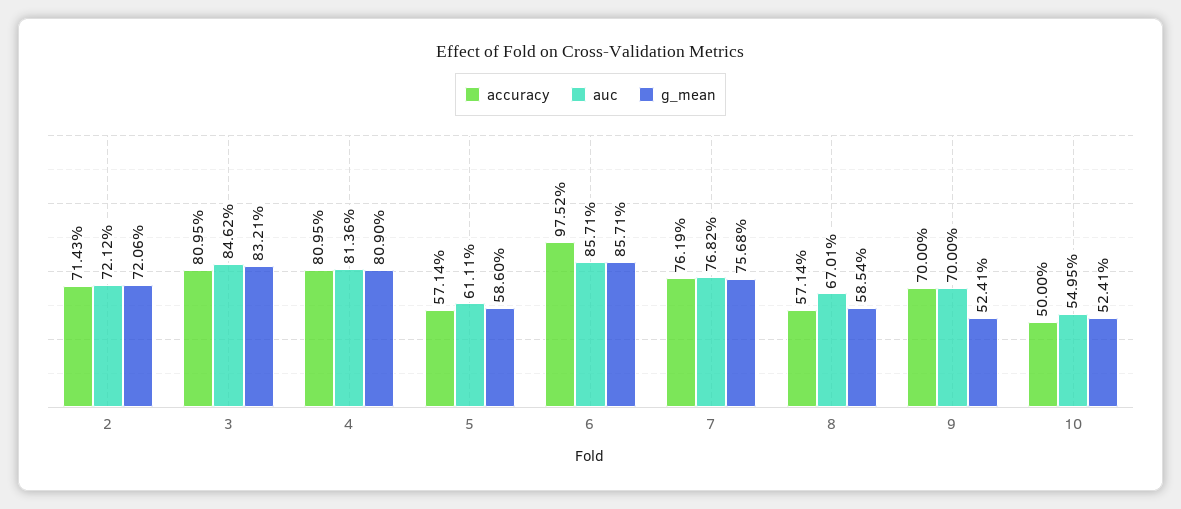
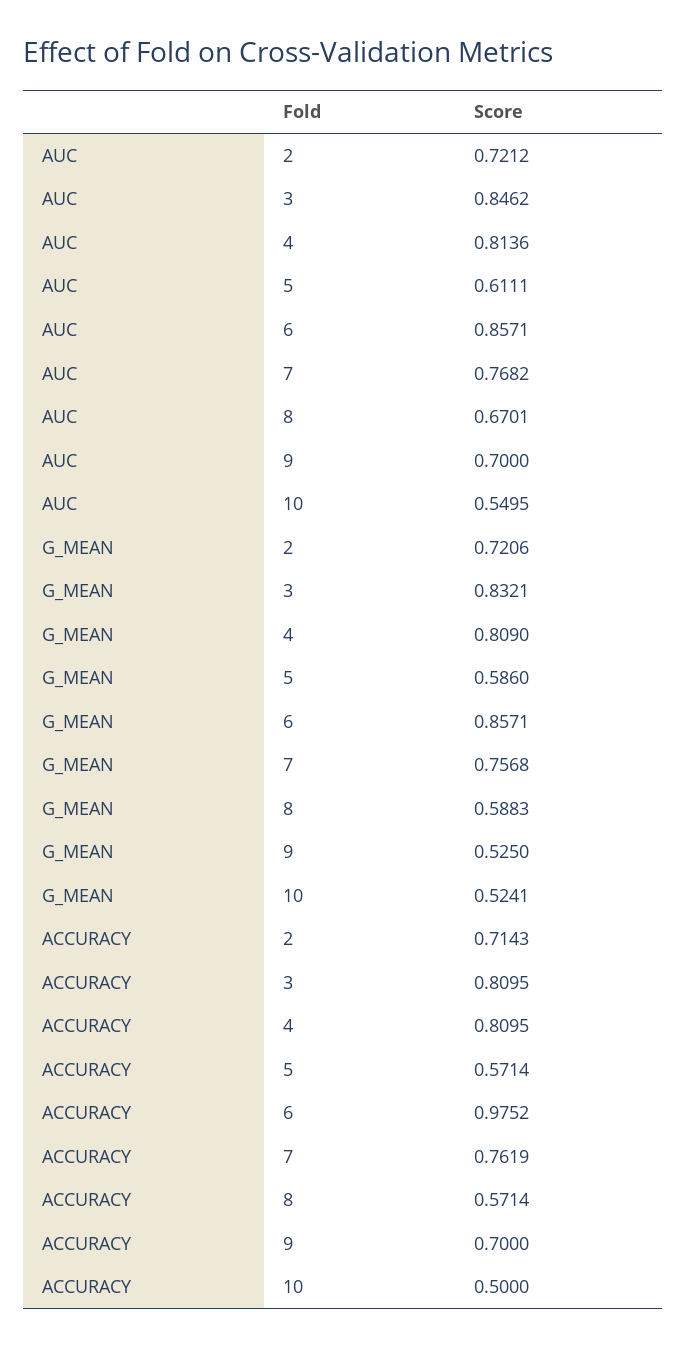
g_mean, 8: 0.5854 -> 0.5883
g_mean, 9: 0.5241 -> 0.525

